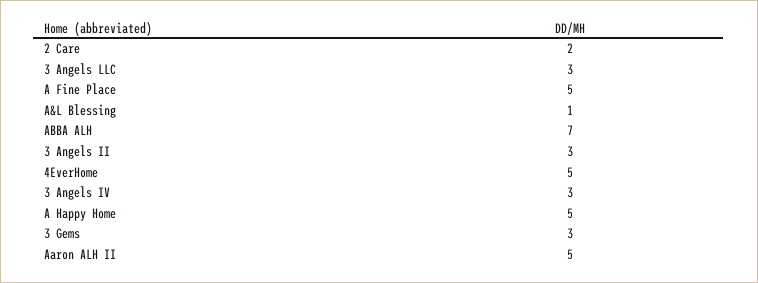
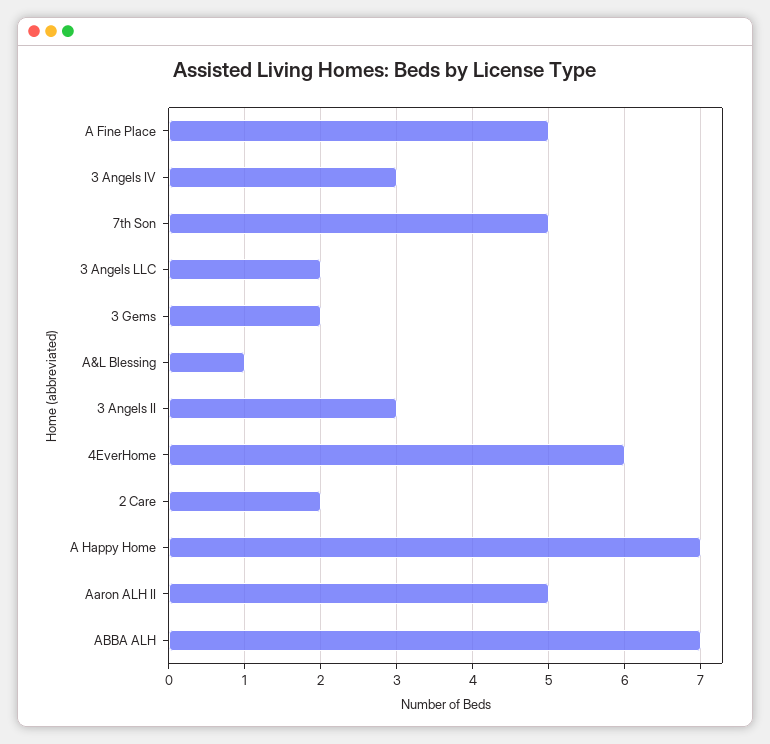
3 Angels LLC: 3 -> 2
4EverHome: 5 -> 6
A Happy Home: 5 -> 7
3 Gems: 3 -> 2
7th Son: none -> 5

